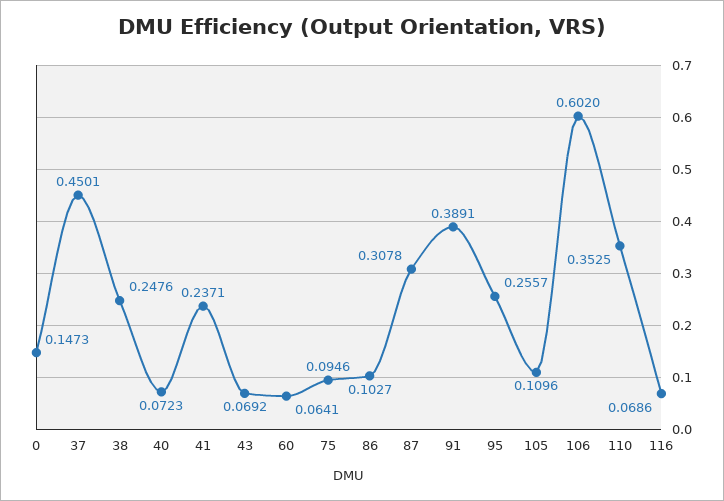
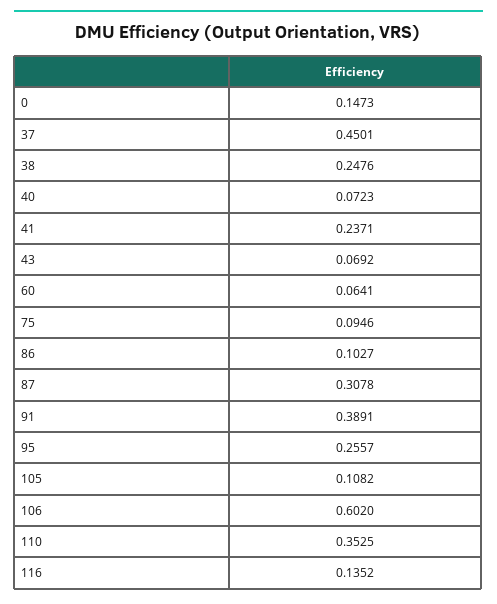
105: 0.1096 -> 0.1082
116: 0.0686 -> 0.1352

